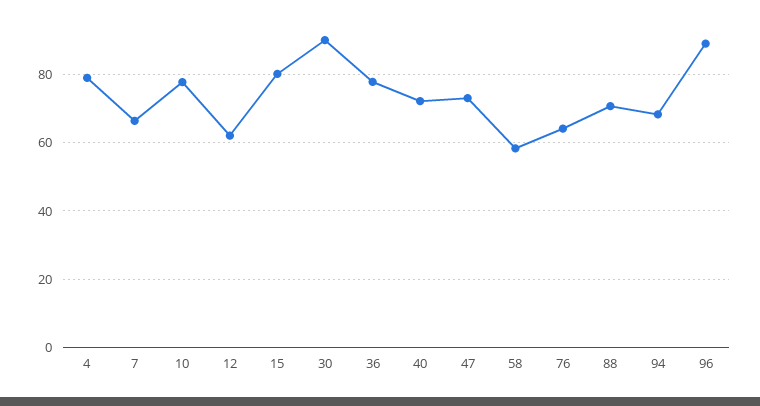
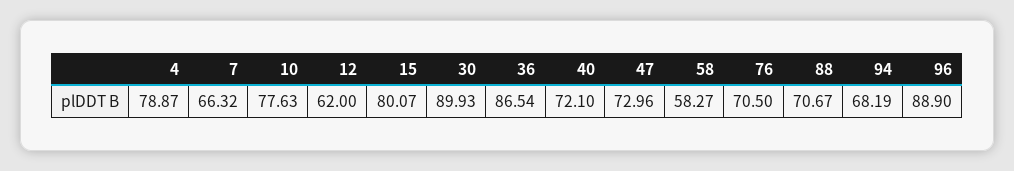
36: 78 -> 86.54
76: 64 -> 70.5

